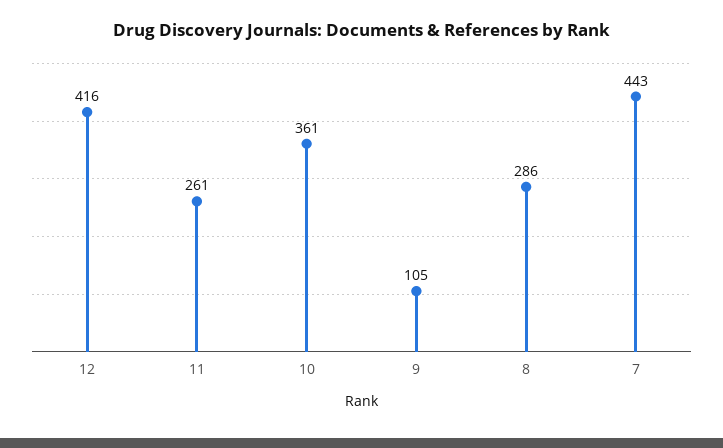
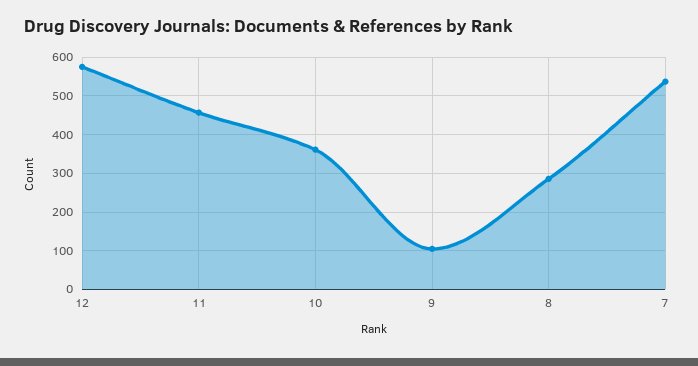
12: 416 -> 580
11: 261 -> 460
7: 443 -> 540

